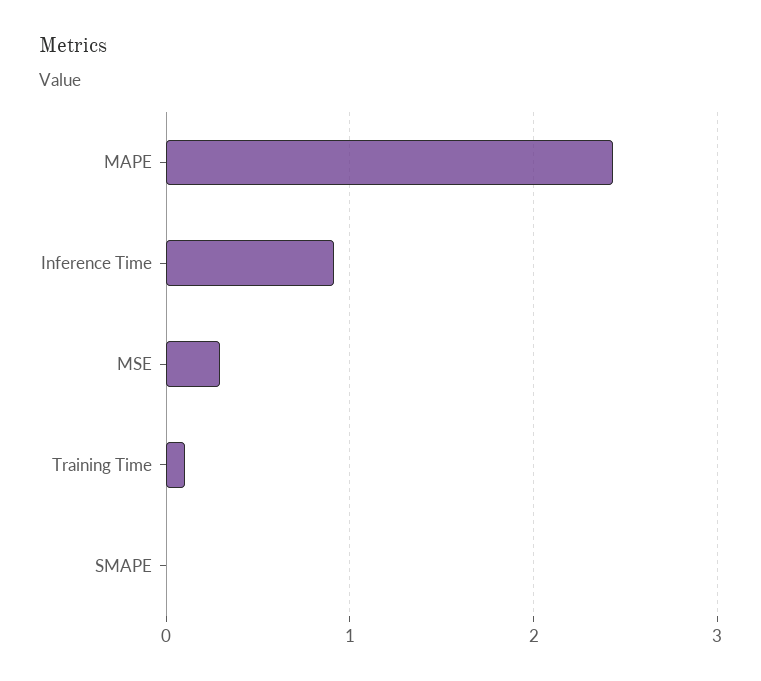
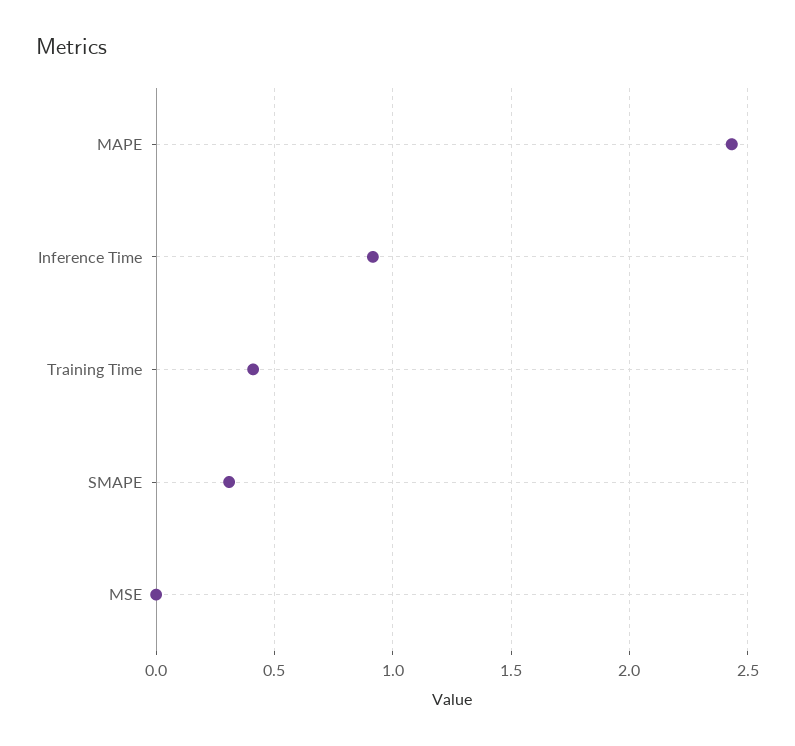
MSE: 0.3 -> 0
Training Time: 0.1 -> 0.4
SMAPE: 0 -> 0.3

